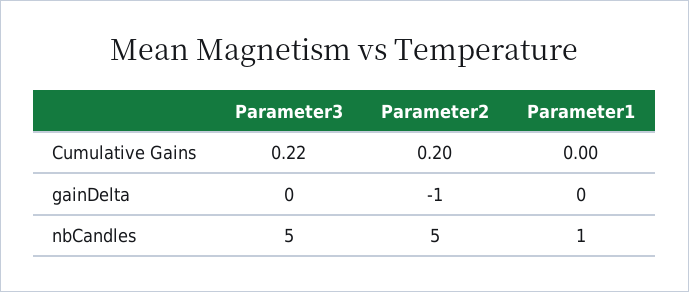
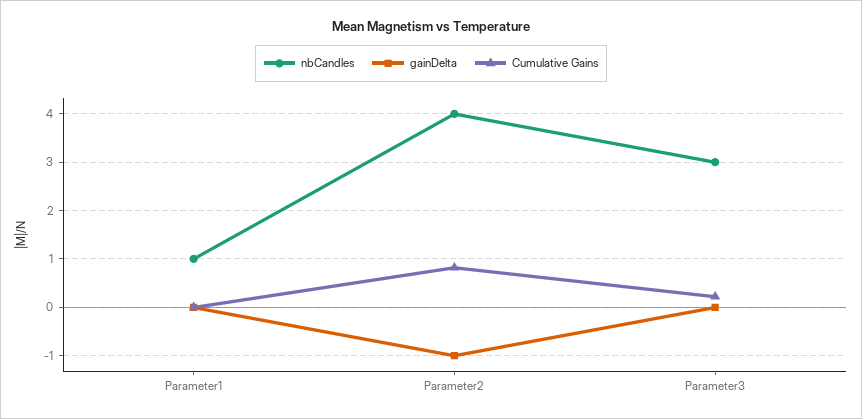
Cumulative Gains, Parameter2: 0.2 -> 0.8
nbCandles, Parameter3: 5 -> 3
nbCandles, Parameter2: 5 -> 4

